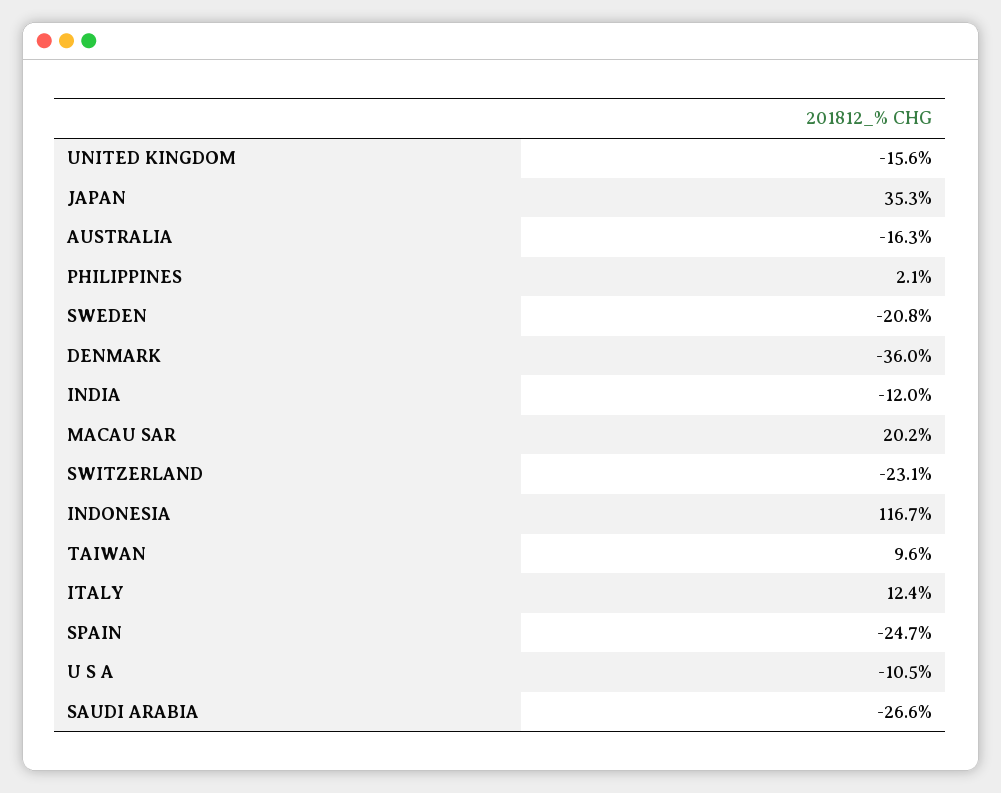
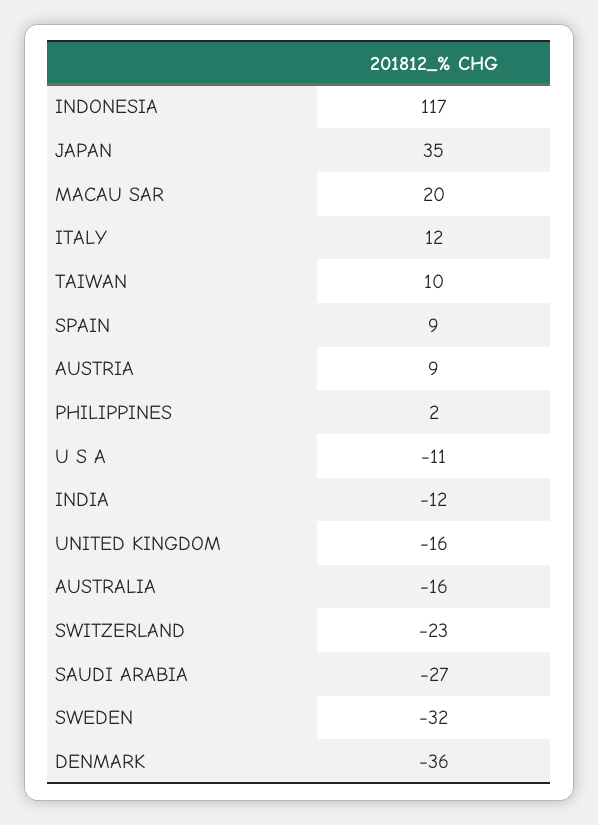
SWEDEN: -20.8 -> -32
SPAIN: -24.7 -> 9
AUSTRIA: none -> 9

